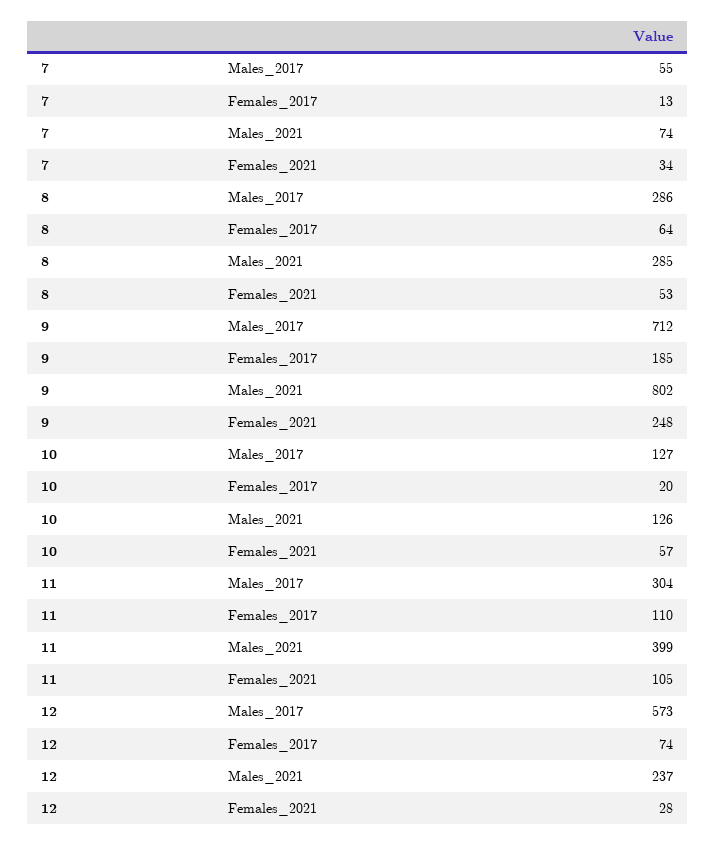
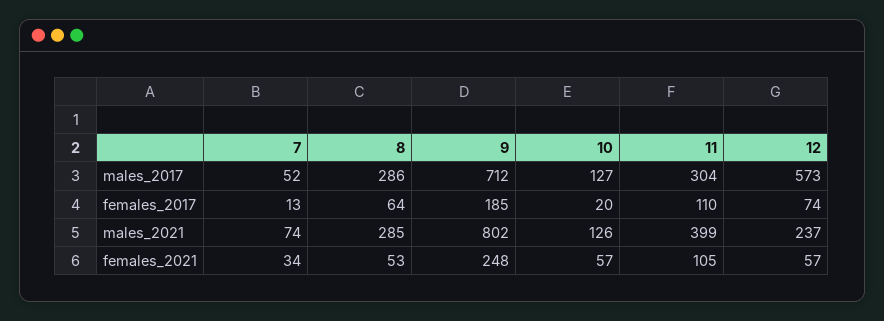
7, Males_2017: 55 -> 52
12, Females_2021: 28 -> 57

